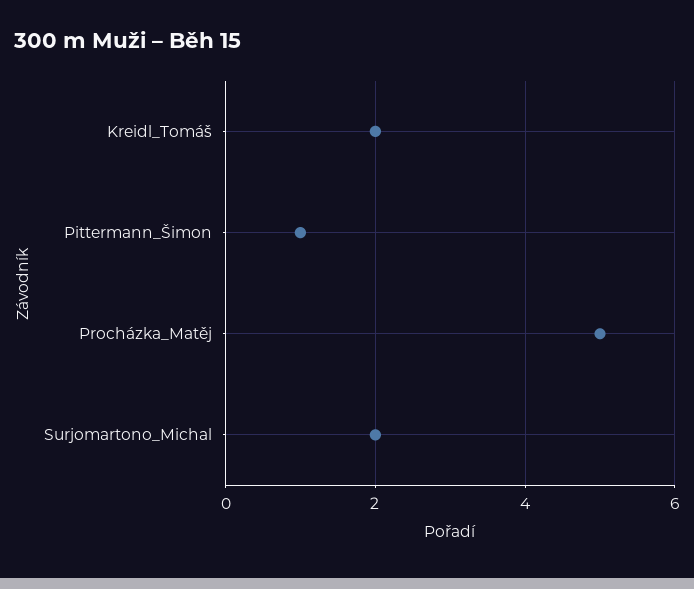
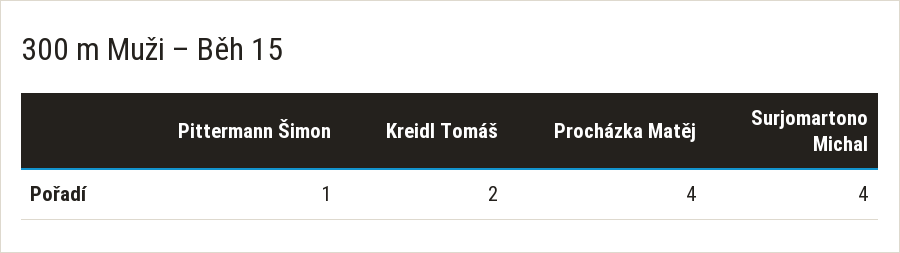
Procházka_Matěj: 5 -> 4
Surjomartono_Michal: 2 -> 4

